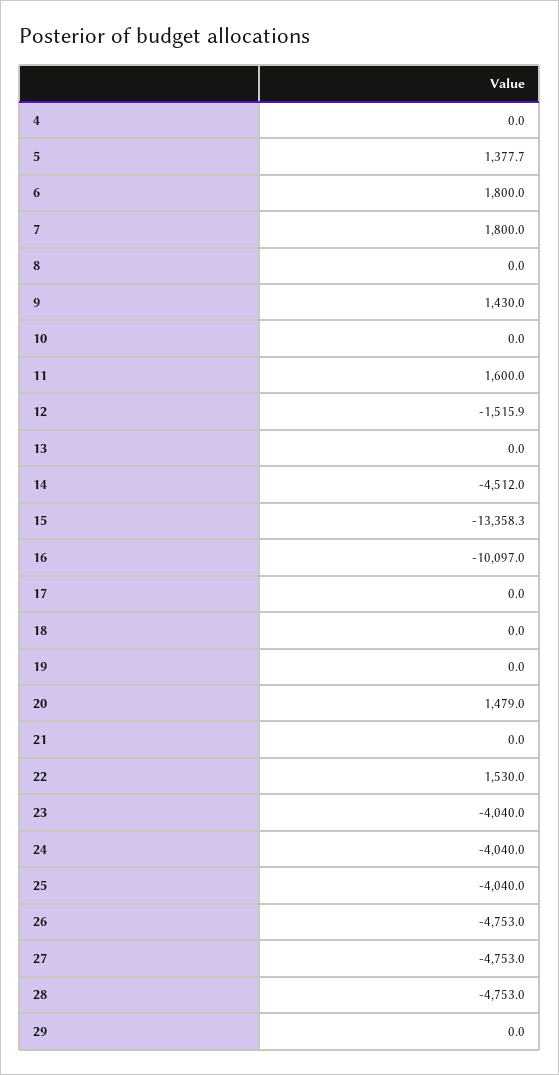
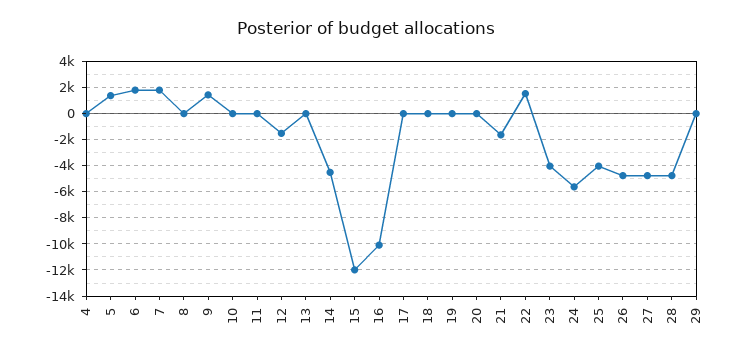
11: 1600 -> 0
15: -13358.3 -> -12000
20: 1479 -> 0
21: 0 -> -1500
24: -4040 -> -5500

